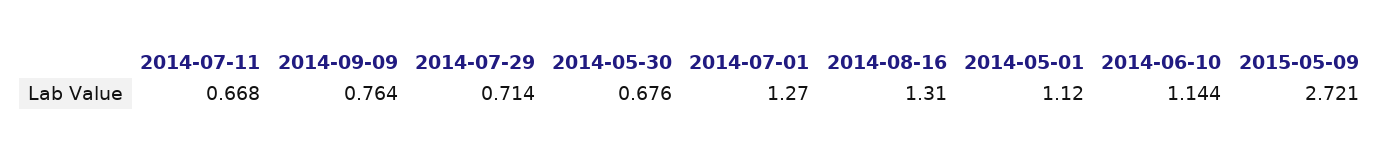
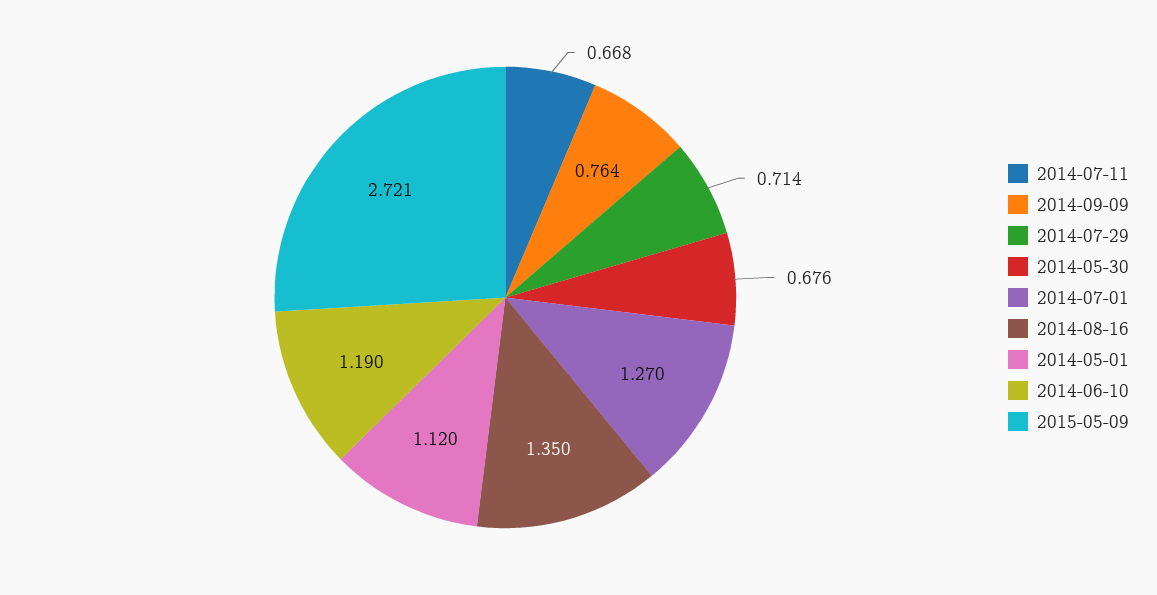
2014-08-16: 1.31 -> 1.35
2014-06-10: 1.144 -> 1.19

